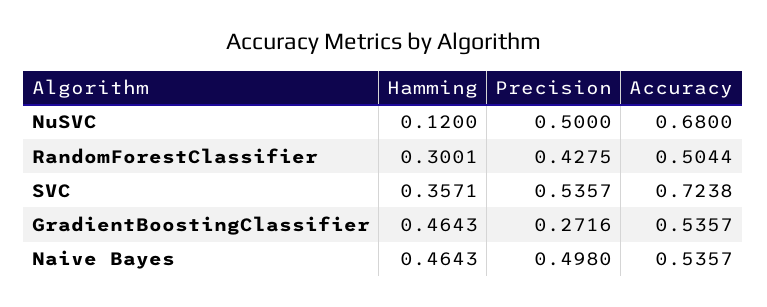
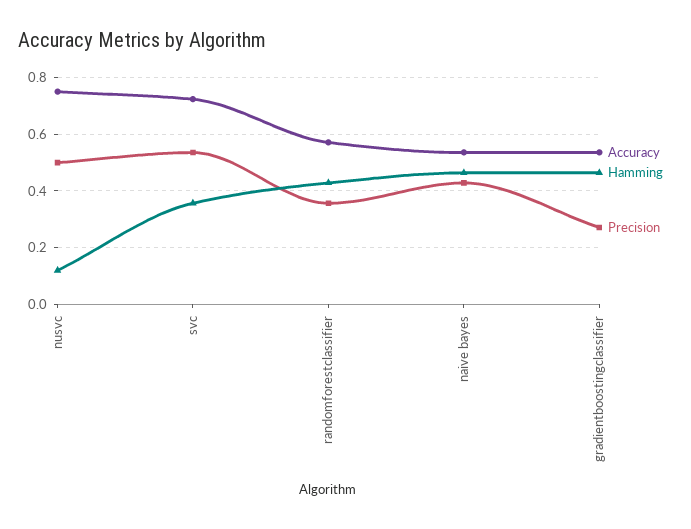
Accuracy, NuSVC: 0.68 -> 0.75
Hamming, RandomForestClassifier: 0.3001 -> 0.425
Precision, RandomForestClassifier: 0.4275 -> 0.35
Accuracy, RandomForestClassifier: 0.5044 -> 0.575
Precision, Naive Bayes: 0.498 -> 0.425

